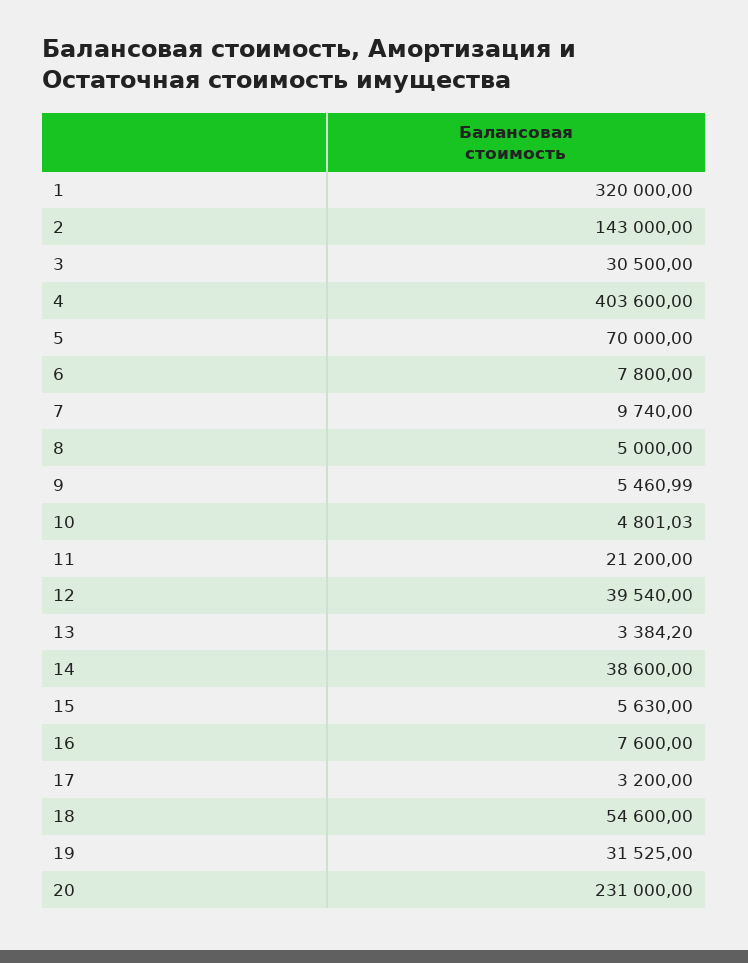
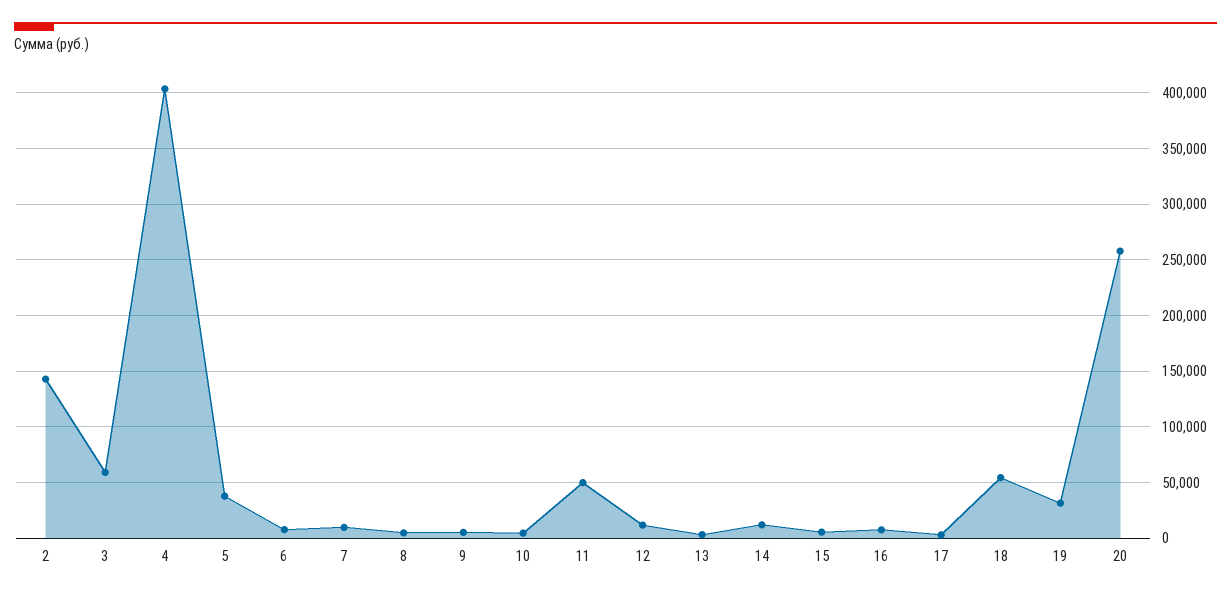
1: 320000 -> none
3: 30500 -> 60000
5: 70000 -> 40000
11: 21200 -> 50000
12: 39540 -> 10000
14: 38600 -> 10000
20: 231000 -> 260000

